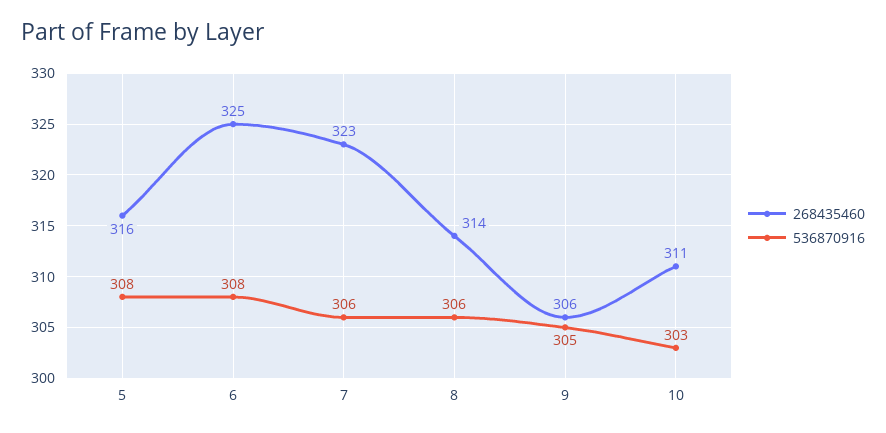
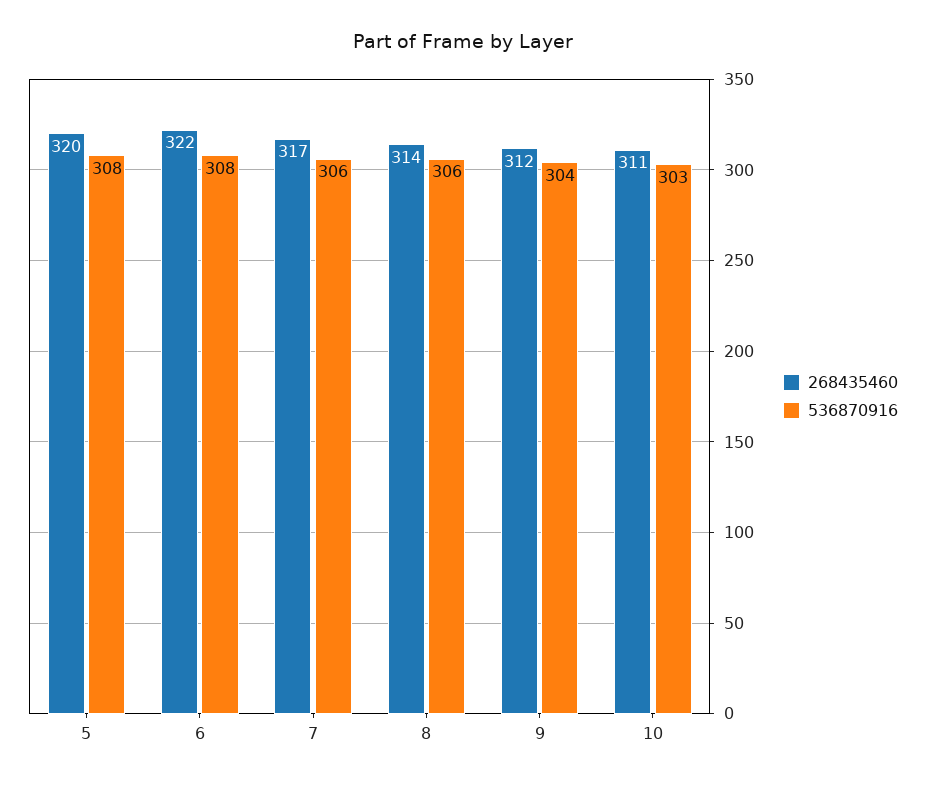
268435460, 5: 316 -> 320
268435460, 6: 325 -> 322
268435460, 7: 323 -> 317
268435460, 9: 306 -> 312
536870916, 9: 305 -> 304

